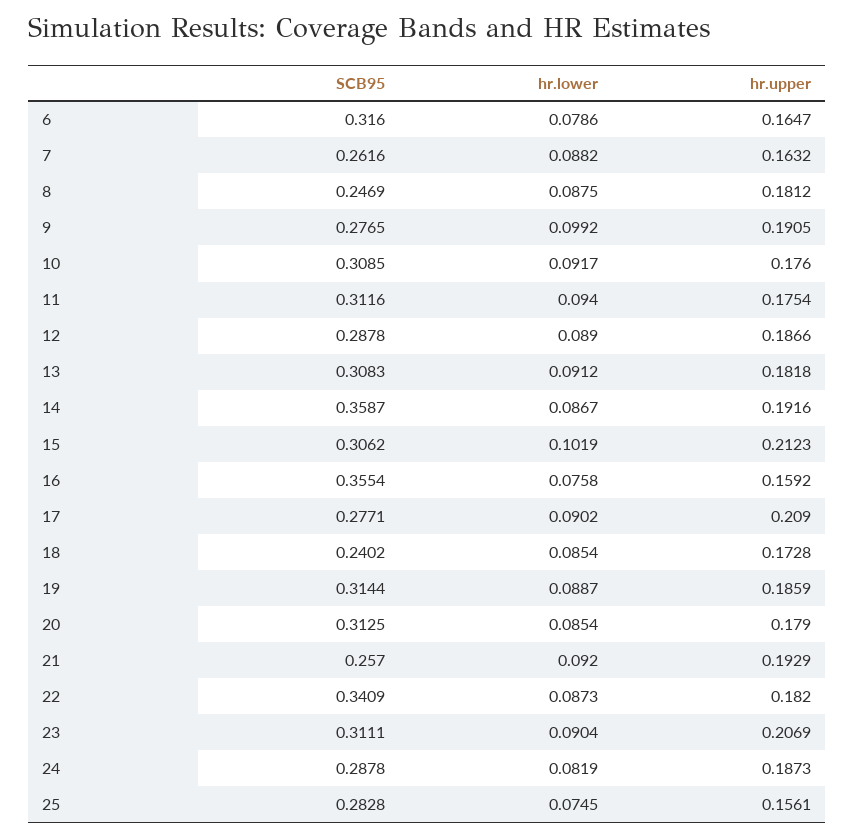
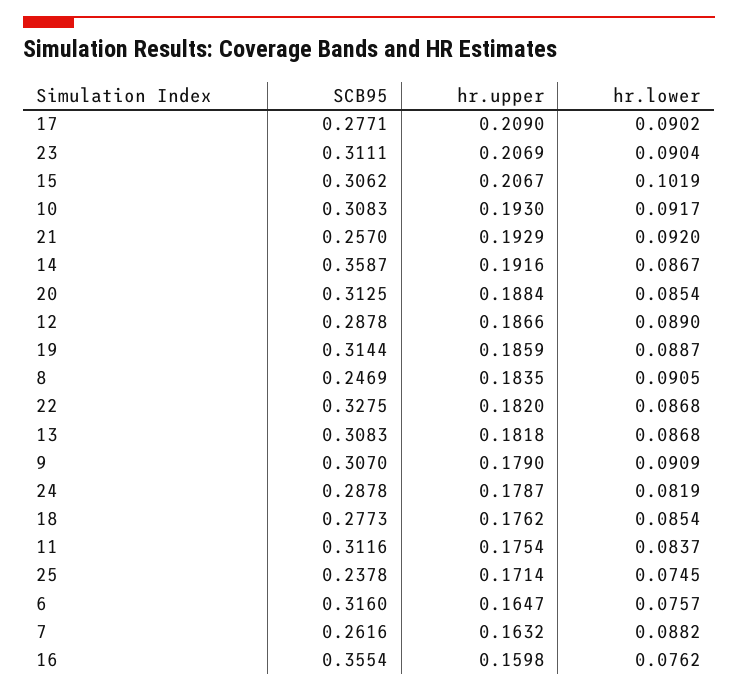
hr.lower, 6: 0.0786 -> 0.0757
hr.lower, 8: 0.0875 -> 0.0905
hr.upper, 8: 0.1812 -> 0.1835
SCB95, 9: 0.2765 -> 0.307
hr.lower, 9: 0.0992 -> 0.0909
hr.upper, 9: 0.1905 -> 0.179
SCB95, 10: 0.3085 -> 0.3083
hr.upper, 10: 0.176 -> 0.193
hr.lower, 11: 0.094 -> 0.0837
hr.lower, 13: 0.0912 -> 0.0868
hr.upper, 15: 0.2123 -> 0.2067
hr.lower, 16: 0.0758 -> 0.0762
hr.upper, 16: 0.1592 -> 0.1598
SCB95, 18: 0.2402 -> 0.2773
hr.upper, 18: 0.1728 -> 0.1762
hr.upper, 20: 0.179 -> 0.1884
SCB95, 22: 0.3409 -> 0.3275
hr.lower, 22: 0.0873 -> 0.0868
hr.upper, 24: 0.1873 -> 0.1787
SCB95, 25: 0.2828 -> 0.2378
hr.upper, 25: 0.1561 -> 0.1714

